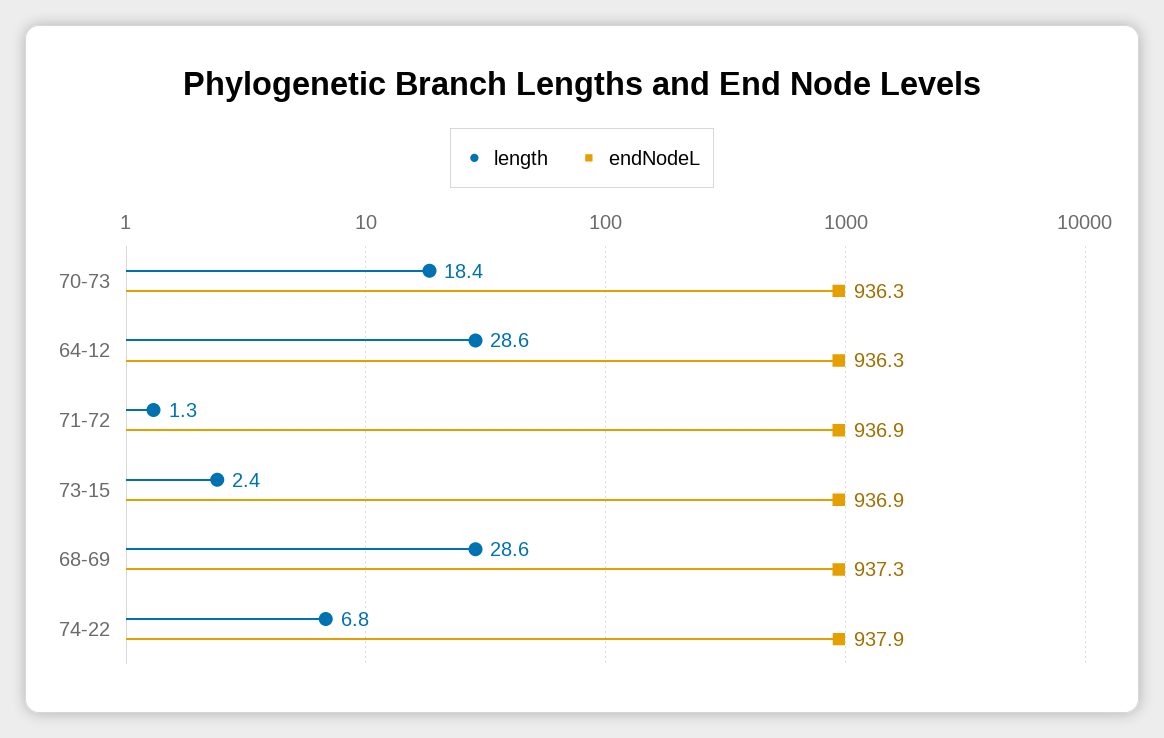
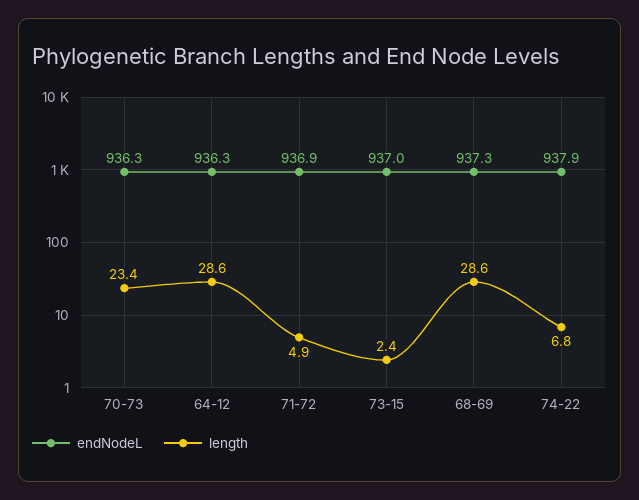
length, 70-73: 18.4 -> 23.4
length, 71-72: 1.3 -> 4.9
endNodeL, 73-15: 936.9 -> 937

